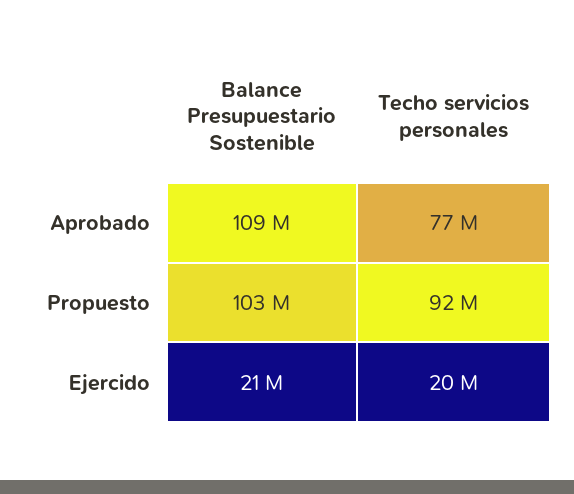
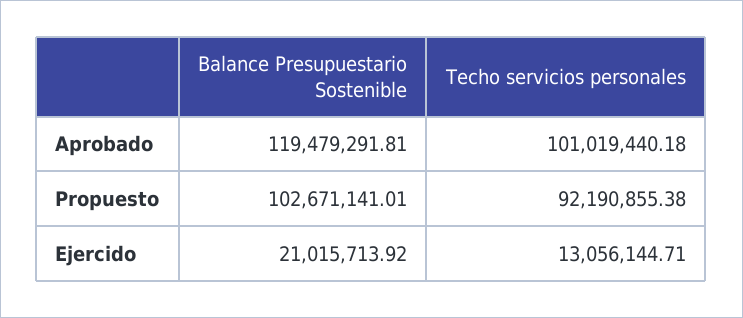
Balance Presupuestario Sostenible, Aprobado: 109000000 -> 119479291.81
Techo servicios personales, Aprobado: 77000000 -> 101019440.18
Techo servicios personales, Ejercido: 20000000 -> 13056144.71

